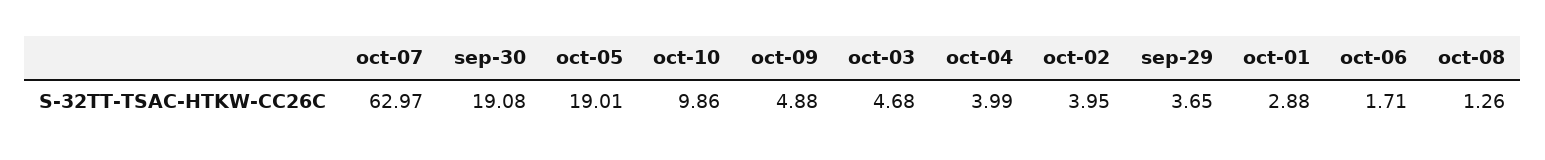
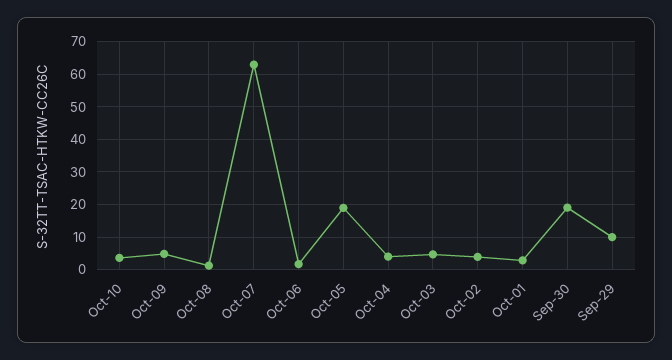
oct-10: 9.86 -> 4
sep-29: 3.65 -> 10

